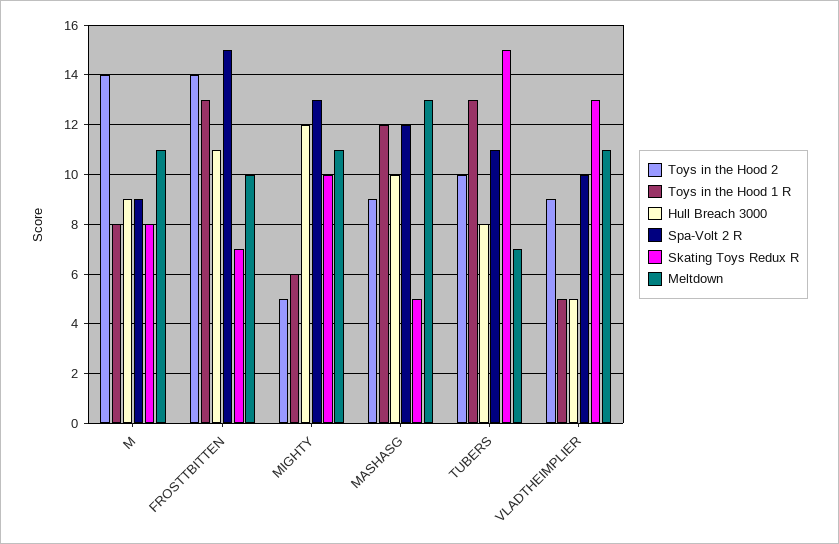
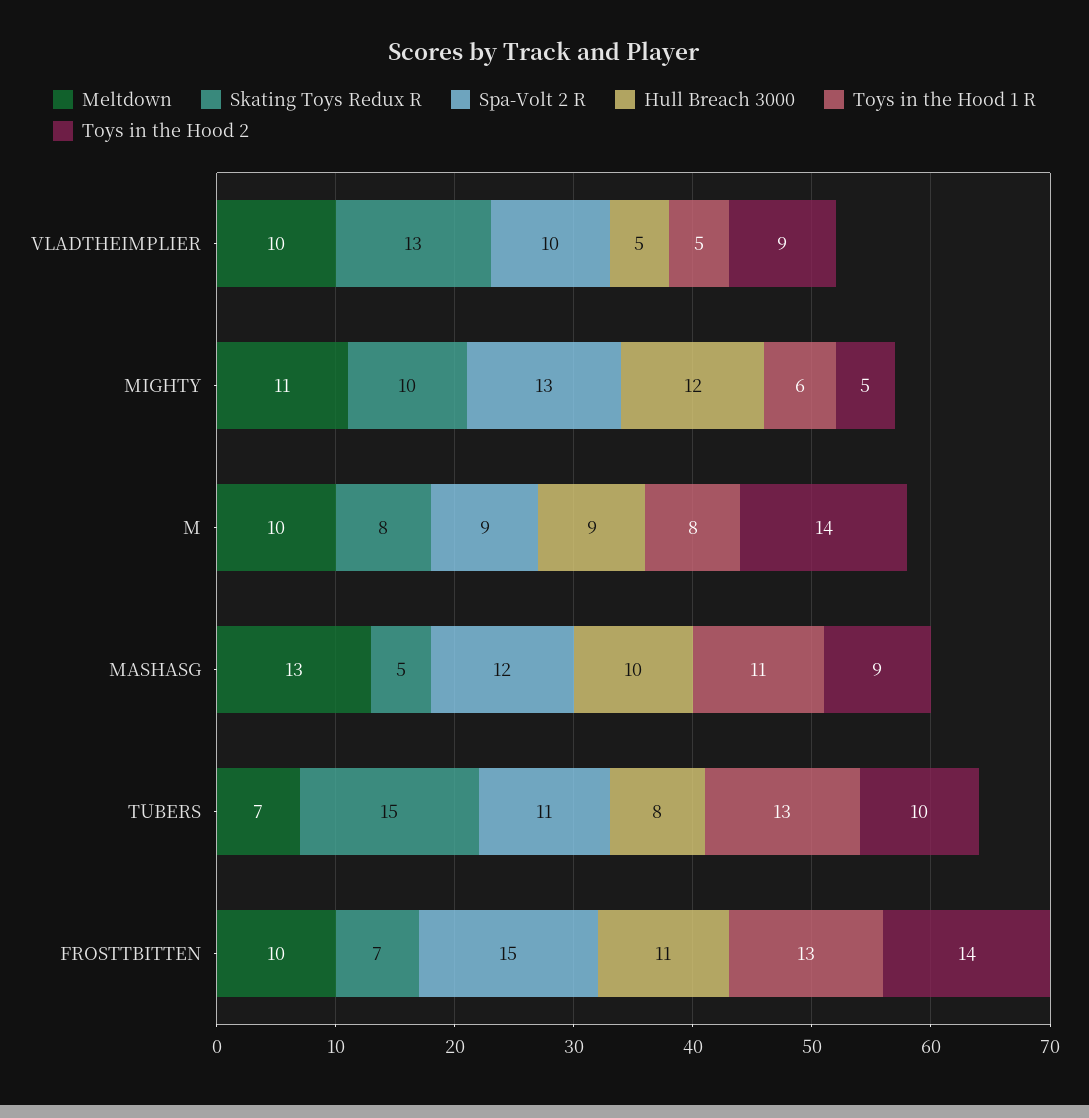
Meltdown, M: 11 -> 10
Toys in the Hood 1 R, MASHASG: 12 -> 11
Meltdown, VLADTHEIMPLIER: 11 -> 10

